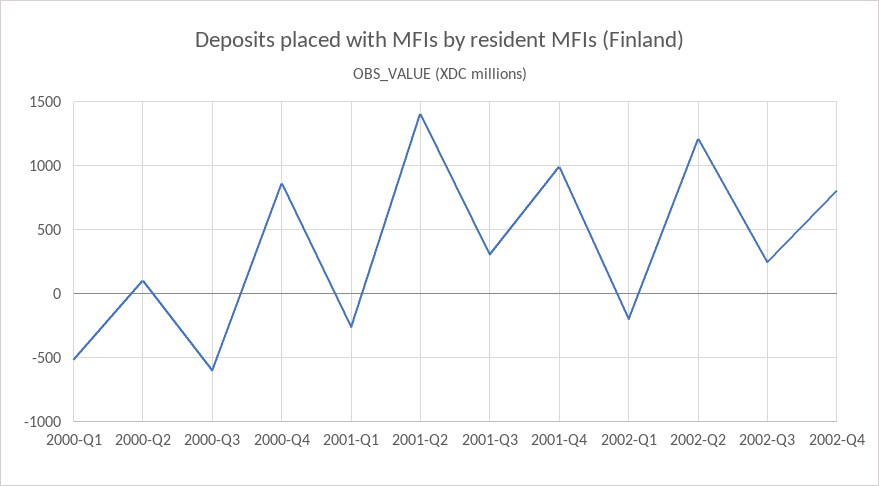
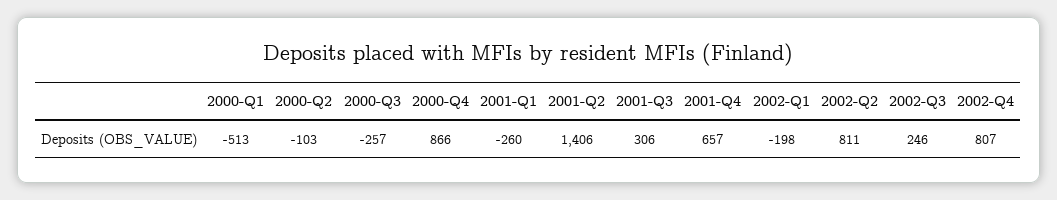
2000-Q2: 100 -> -103
2000-Q3: -600 -> -257
2001-Q4: 1000 -> 657
2002-Q2: 1200 -> 811

